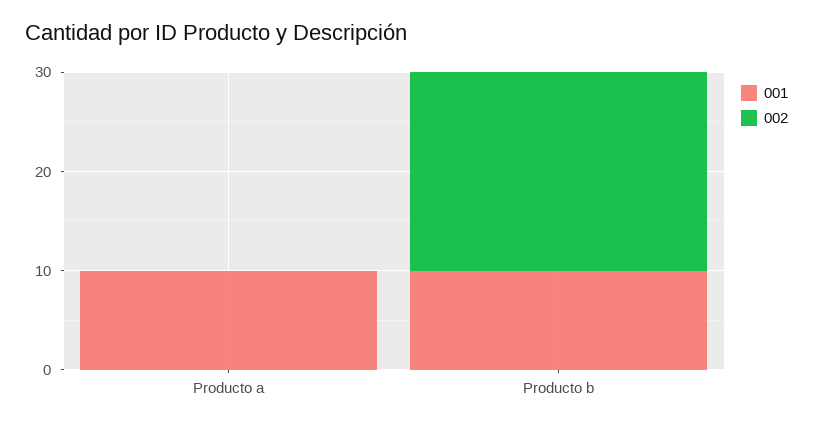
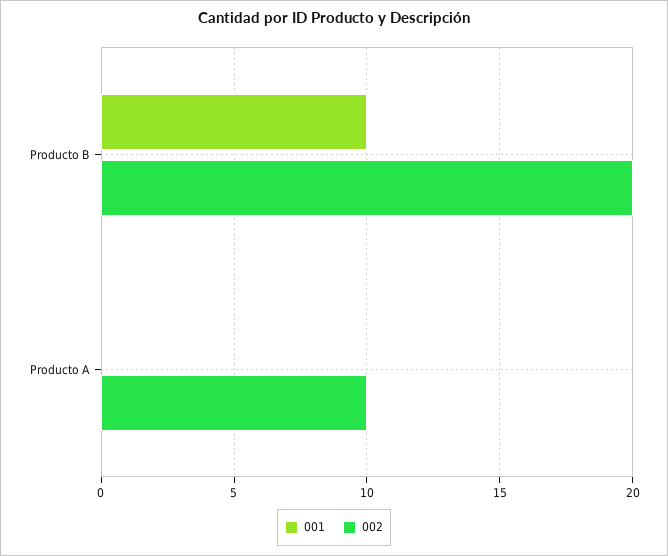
001, Producto a: 10 -> 0
002, Producto a: 0 -> 10

